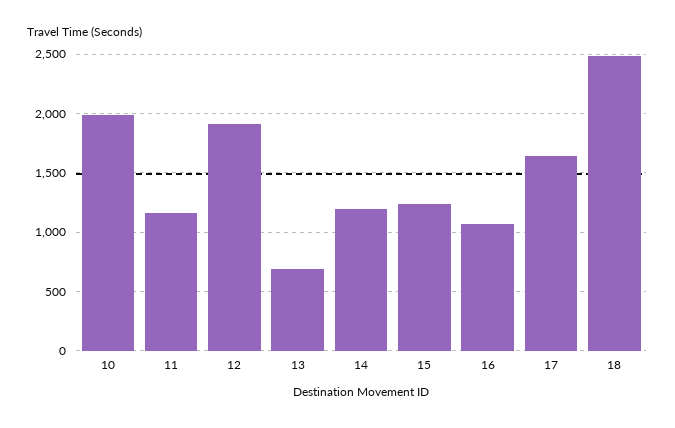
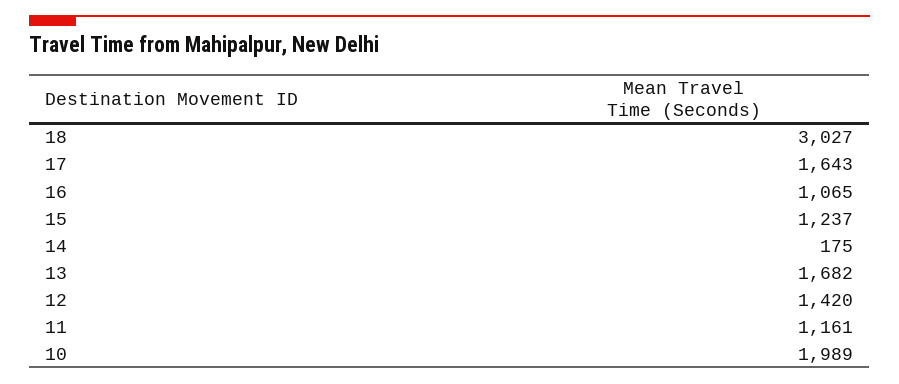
12: 1900 -> 1420
13: 700 -> 1682
14: 1200 -> 175
18: 2500 -> 3027

